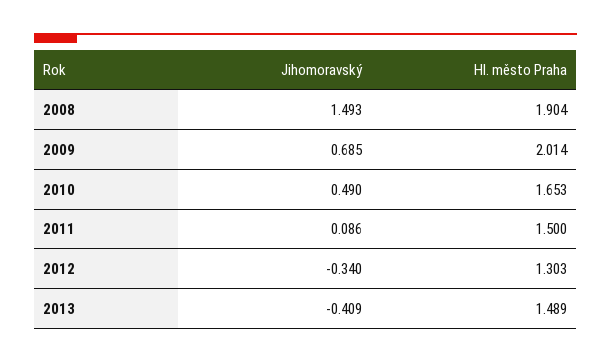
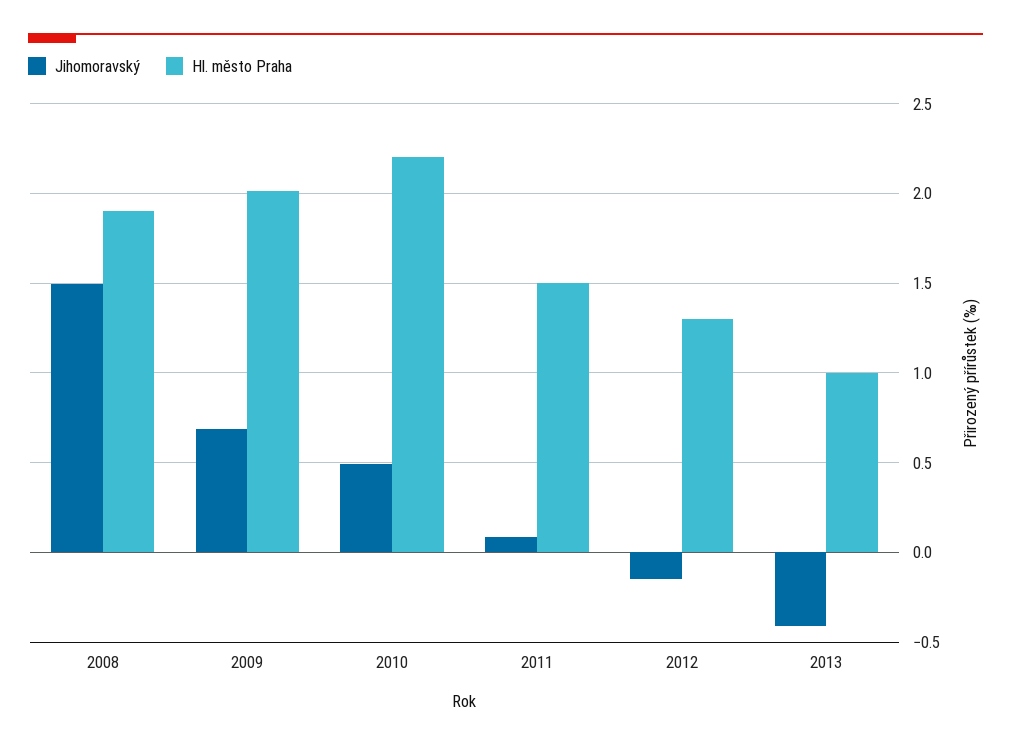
Hl. město Praha, 2010: 1.653 -> 2.2
Jihomoravský, 2012: -0.34 -> -0.15
Hl. město Praha, 2013: 1.489 -> 1

